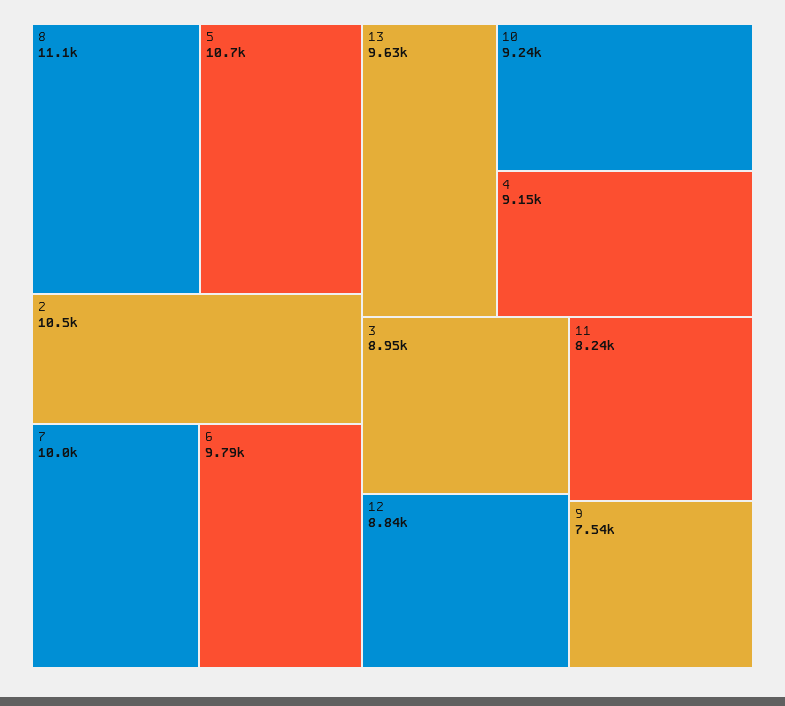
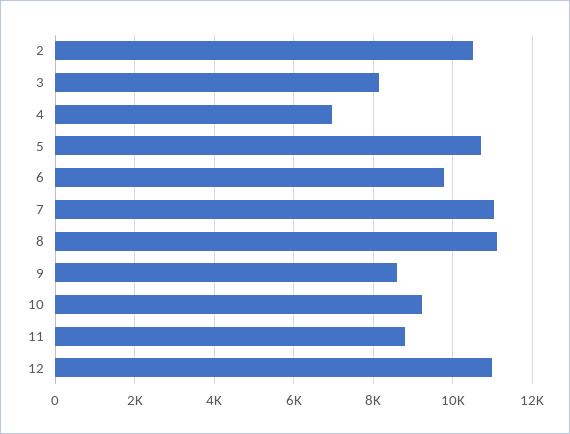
7: 10000 -> 11000
13: 9630 -> none
4: 9150 -> 7000
3: 8950 -> 8200
12: 8840 -> 11000
11: 8240 -> 8800
9: 7540 -> 8600

